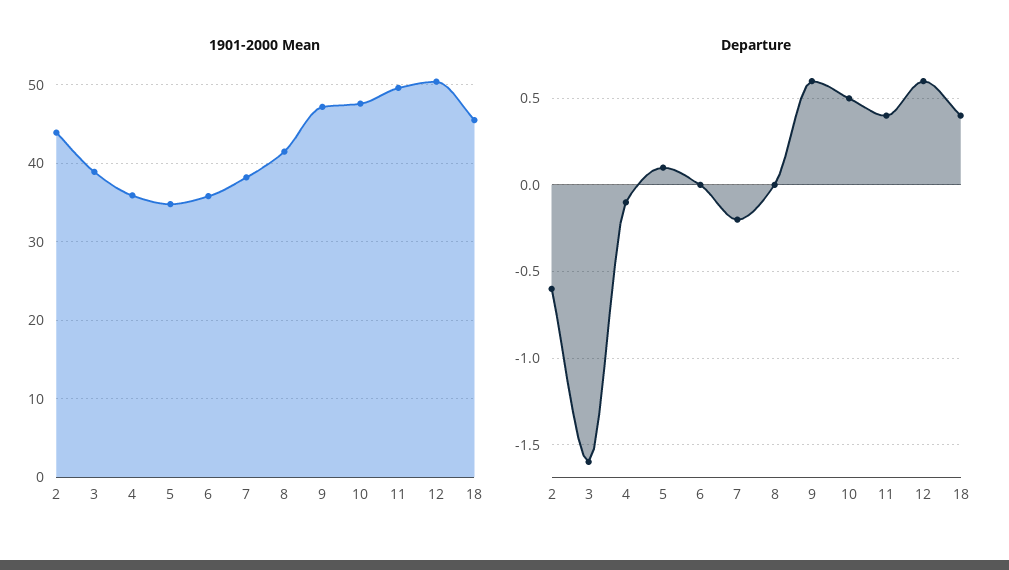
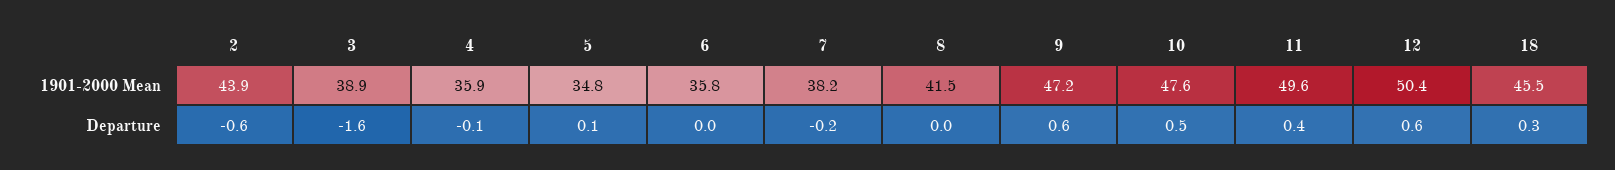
Departure, 18: 0.4 -> 0.3

